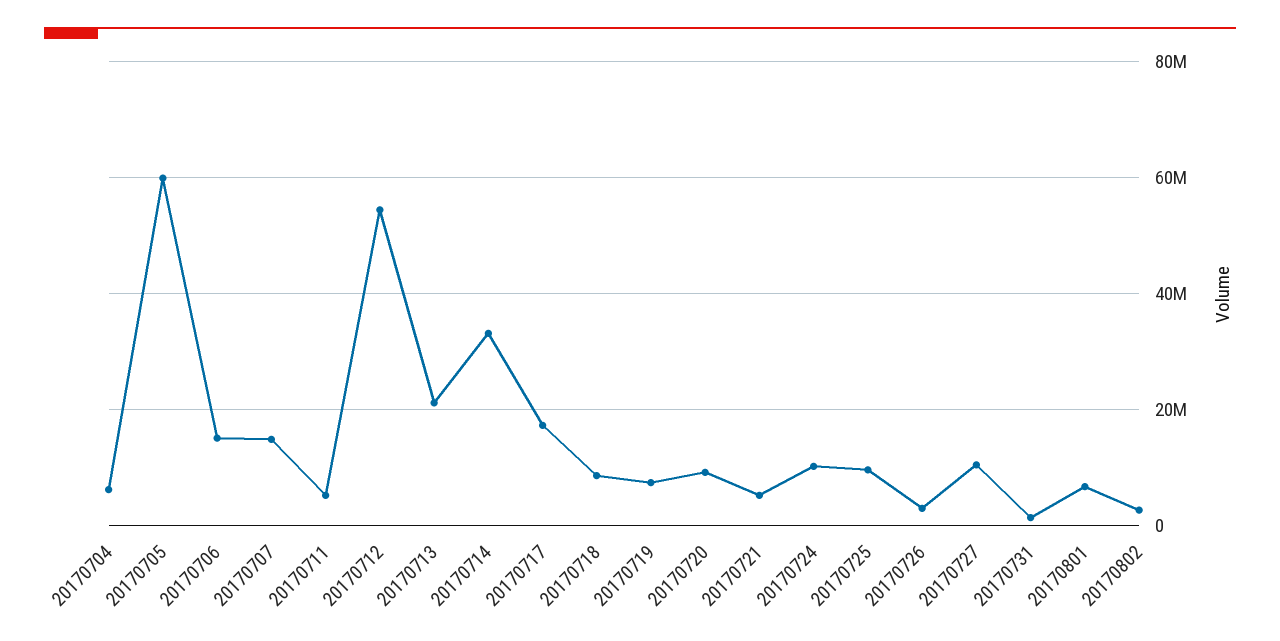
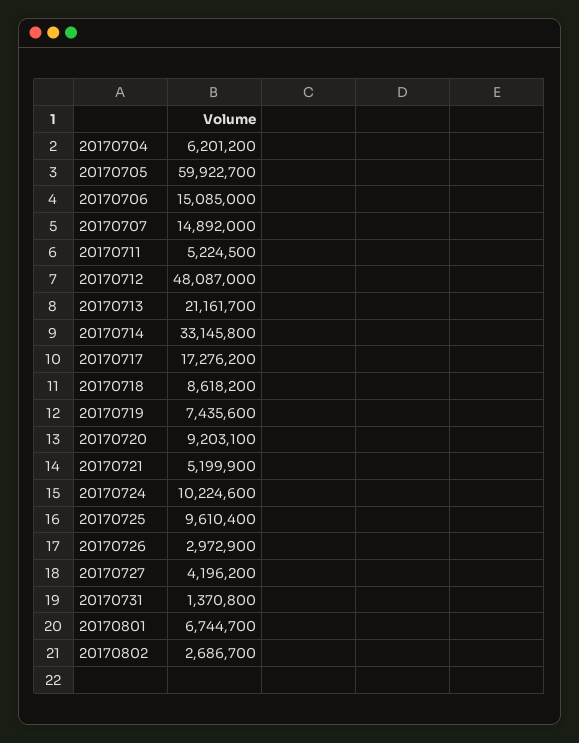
20170712: 54000000 -> 48087000
20170727: 10000000 -> 4196200

